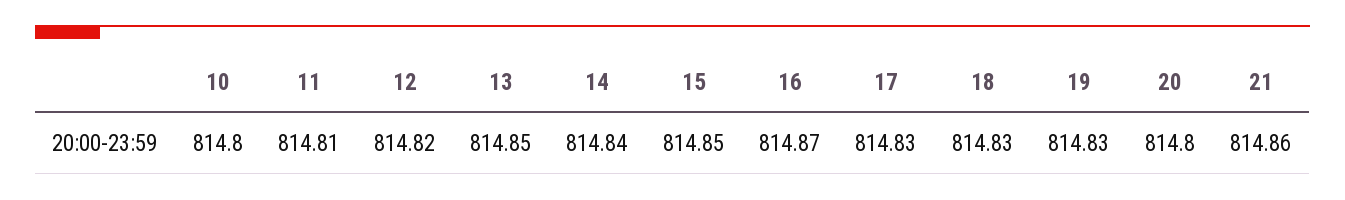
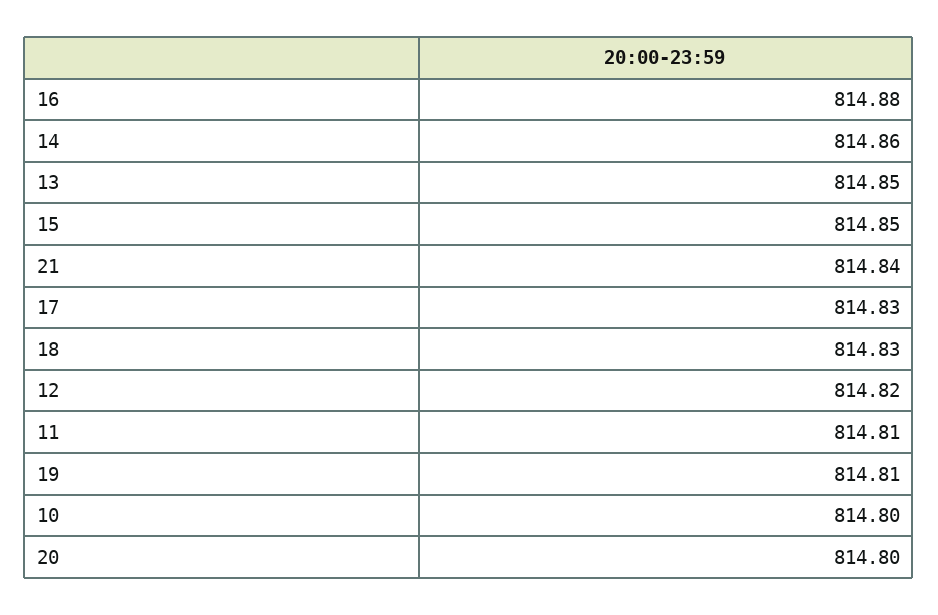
14: 814.84 -> 814.86
16: 814.87 -> 814.88
19: 814.83 -> 814.81
21: 814.86 -> 814.84

